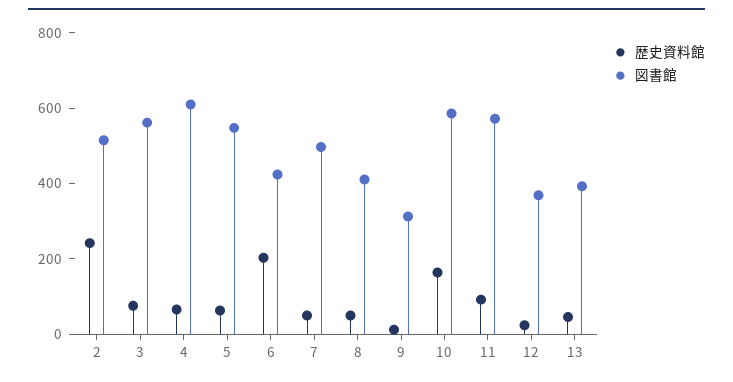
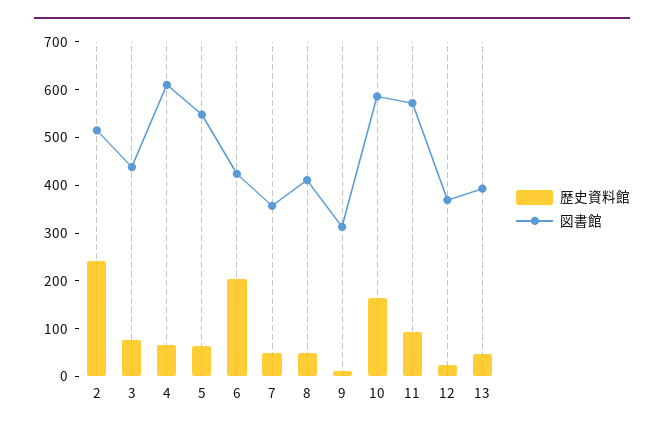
図書館, 3: 550 -> 440
図書館, 7: 500 -> 360

